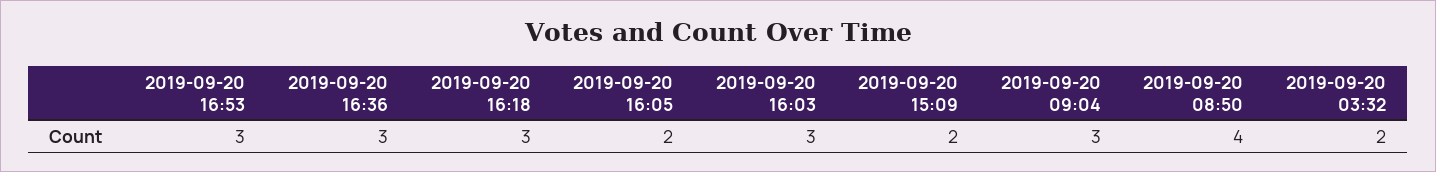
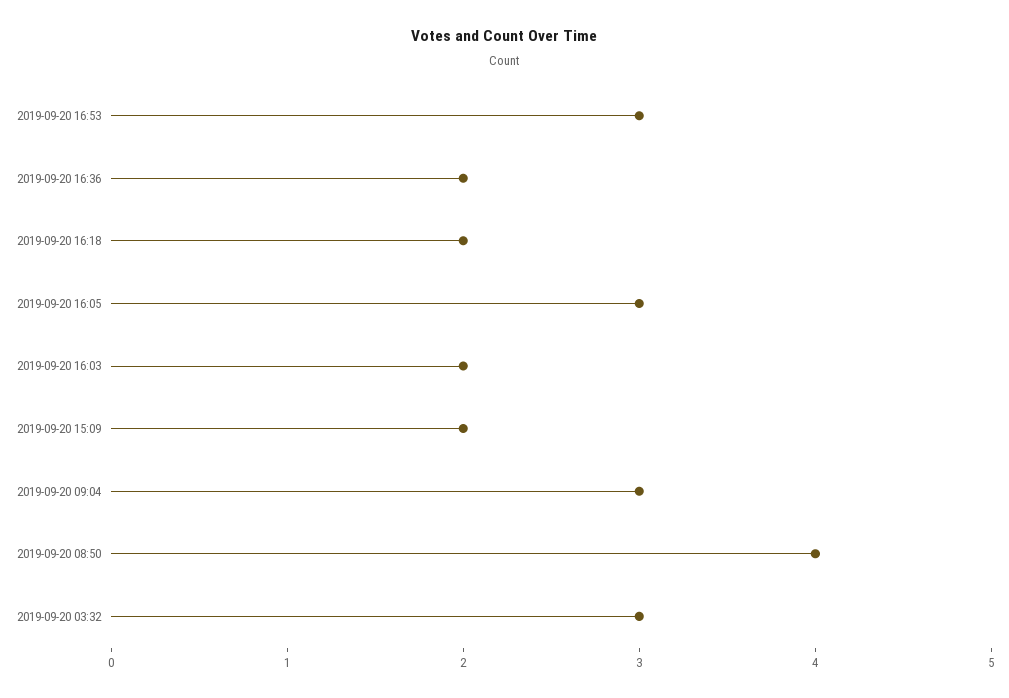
2019-09-20 16:36: 3 -> 2
2019-09-20 16:18: 3 -> 2
2019-09-20 16:05: 2 -> 3
2019-09-20 16:03: 3 -> 2
2019-09-20 03:32: 2 -> 3

